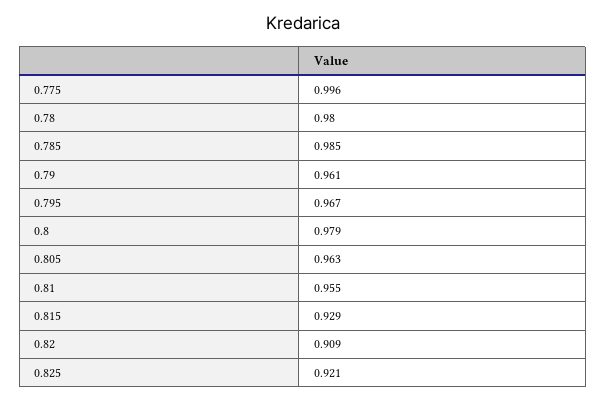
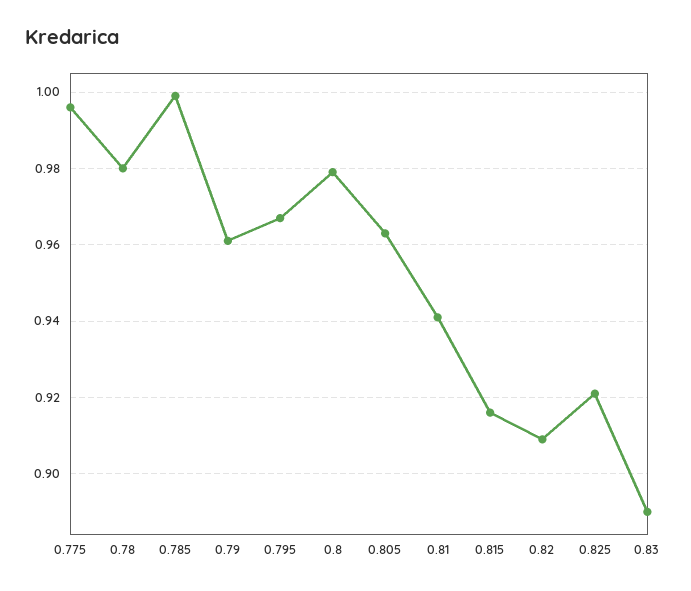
0.785: 0.985 -> 1
0.81: 0.955 -> 0.94
0.815: 0.929 -> 0.915
0.83: none -> 0.89

